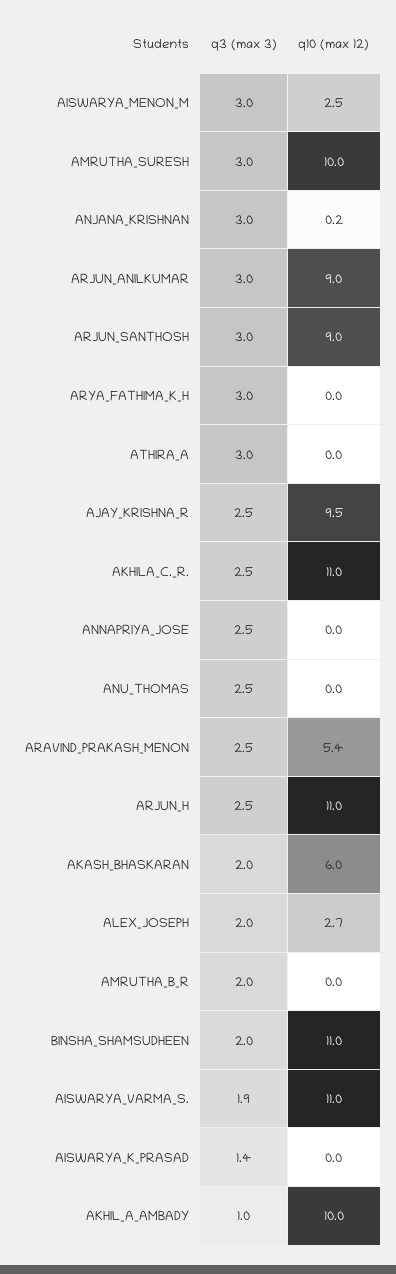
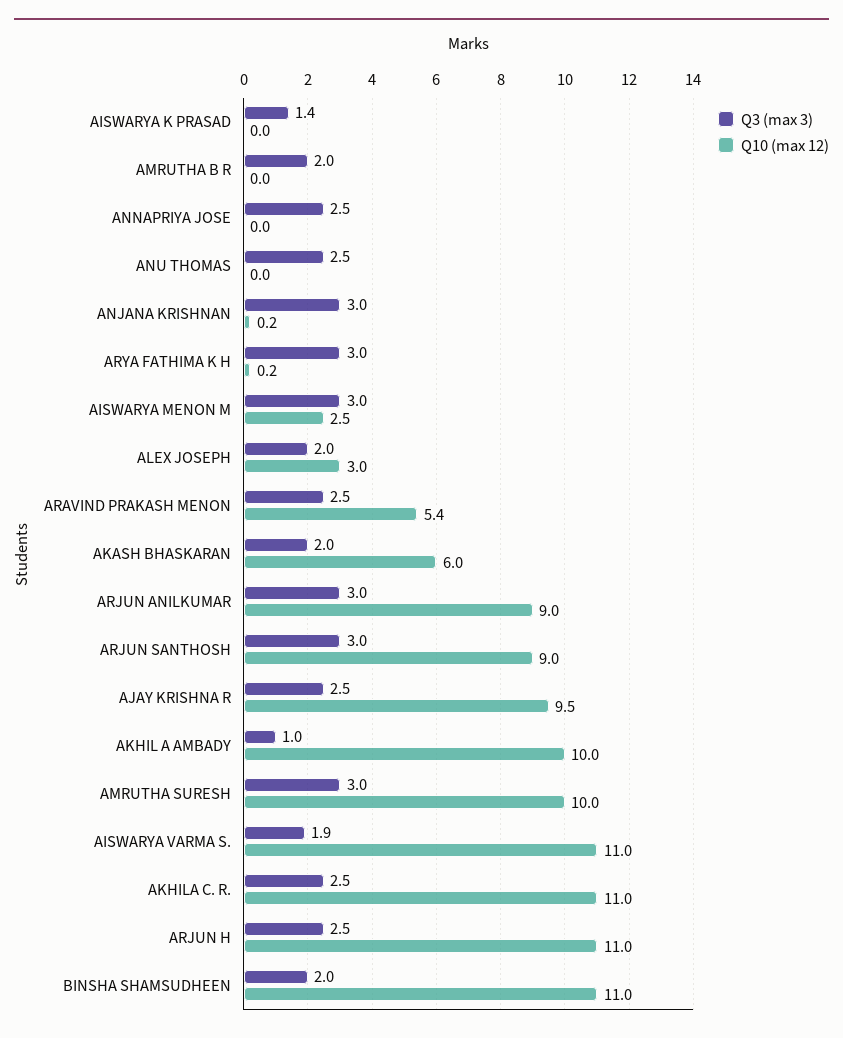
q10 (max 12), ARYA_FATHIMA_K_H: 0 -> 0.2
q3 (max 3), ATHIRA_A: 3 -> none
q10 (max 12), ATHIRA_A: 0 -> none
q10 (max 12), ALEX_JOSEPH: 2.7 -> 3

